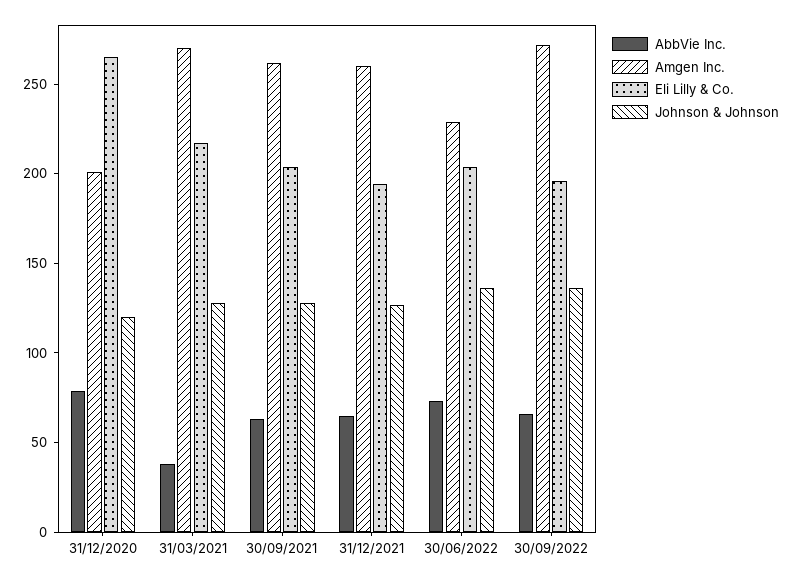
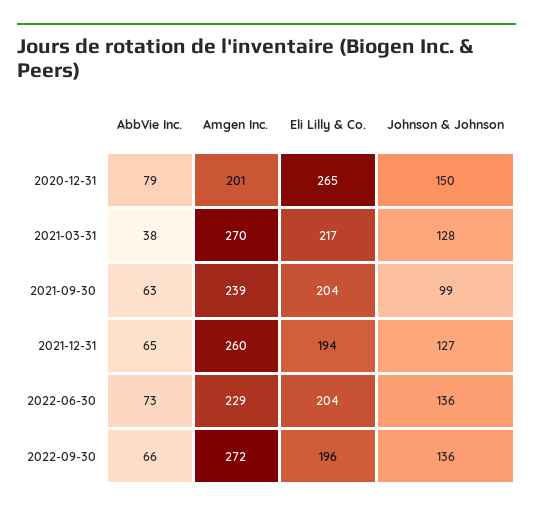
Johnson & Johnson, 31/12/2020: 120 -> 150
Amgen Inc., 30/09/2021: 260 -> 239
Johnson & Johnson, 30/09/2021: 130 -> 99

